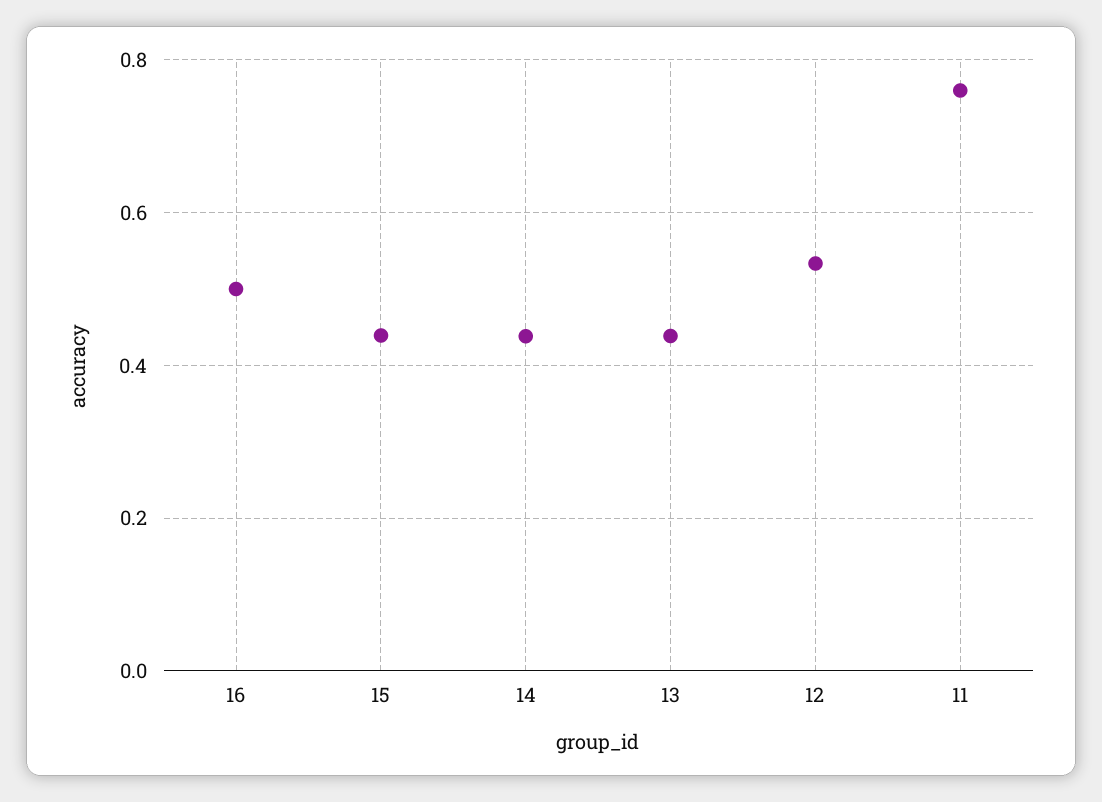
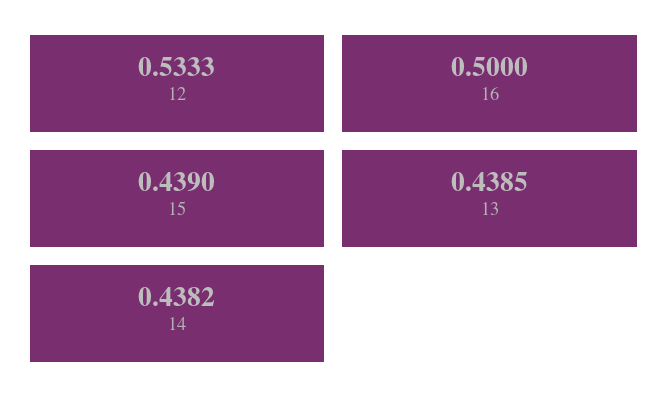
11: 0.76 -> none

